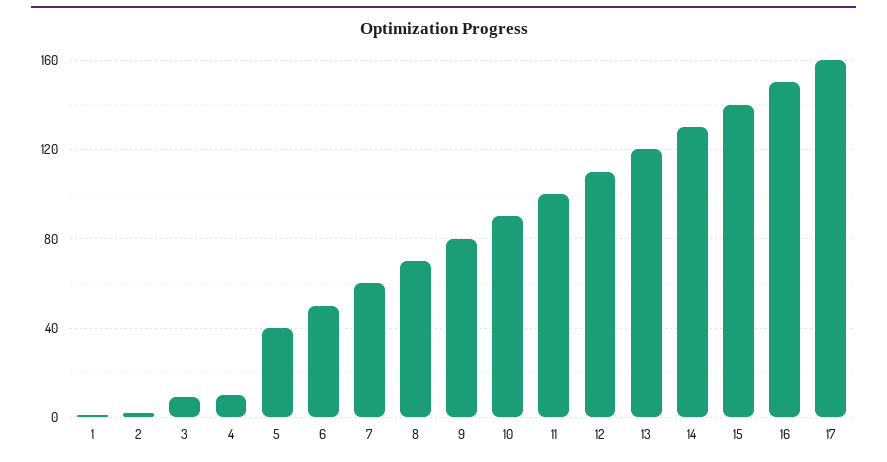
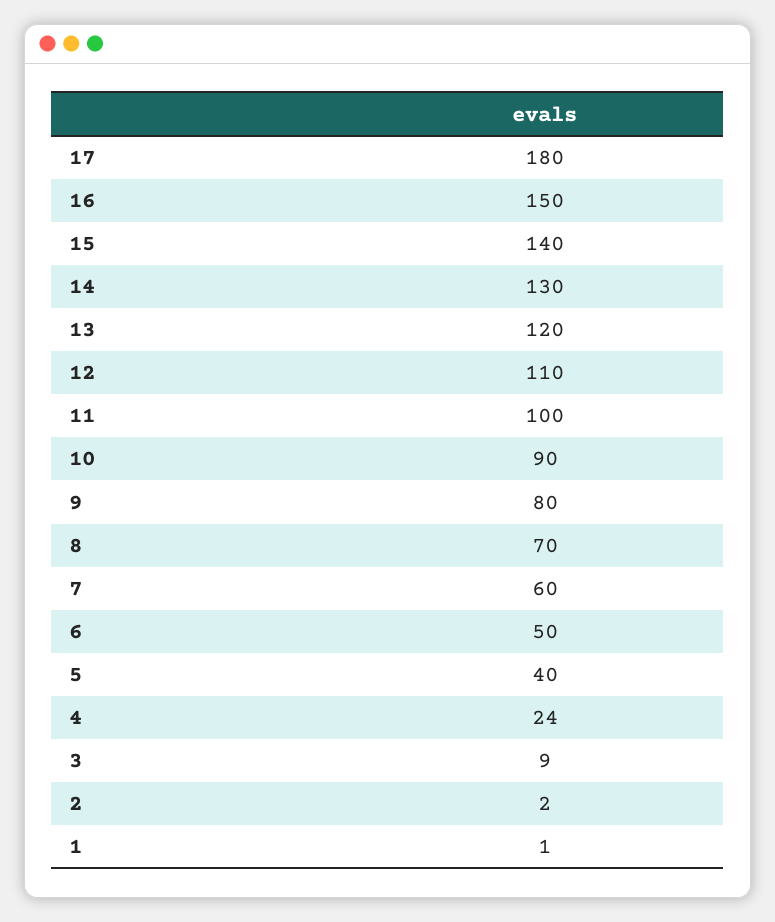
4: 10 -> 24
17: 160 -> 180

